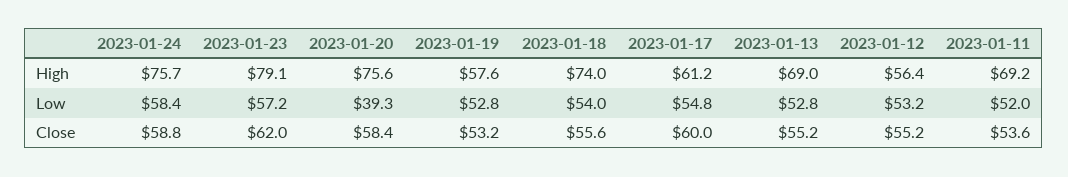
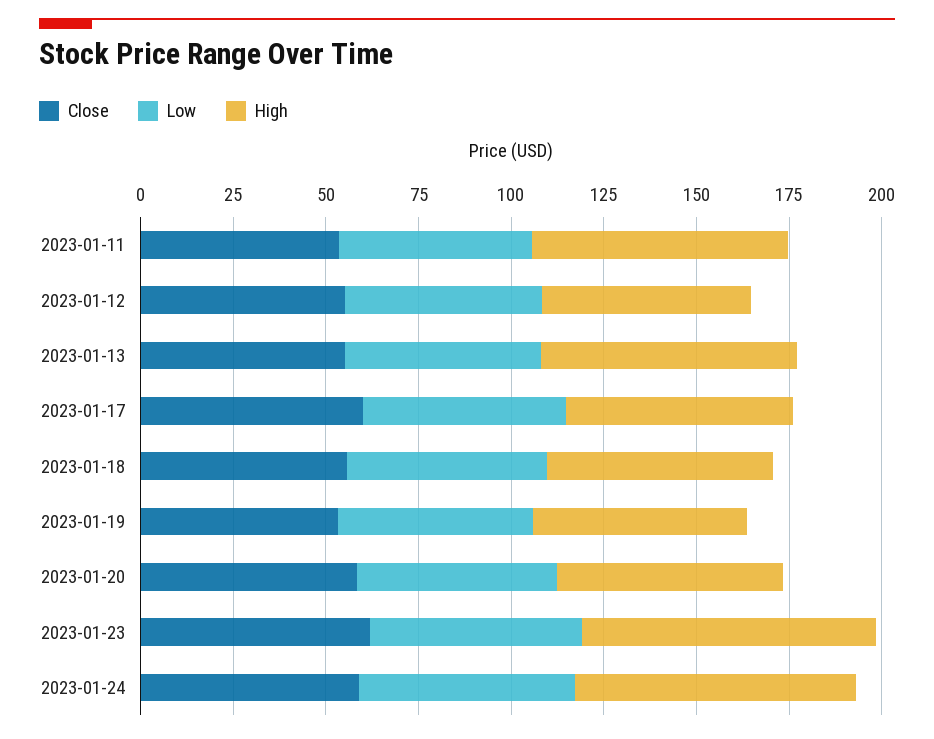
High, 2023-01-20: 75.6 -> 60
High, 2023-01-18: 74 -> 60
Low, 2023-01-20: 39.3 -> 55

